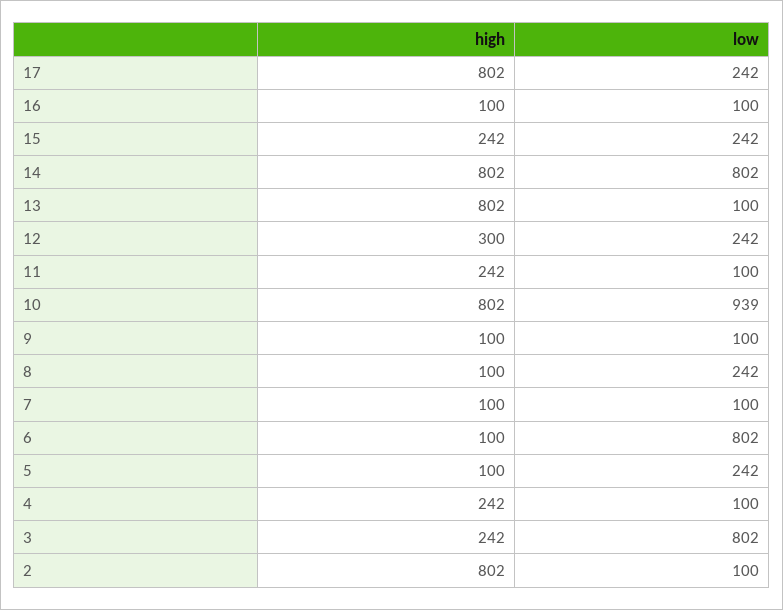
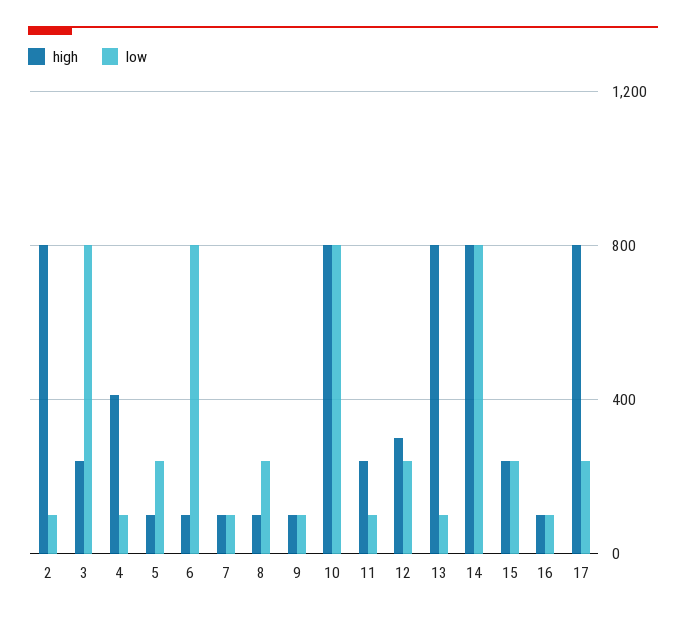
low, 10: 939 -> 800
high, 4: 242 -> 400

